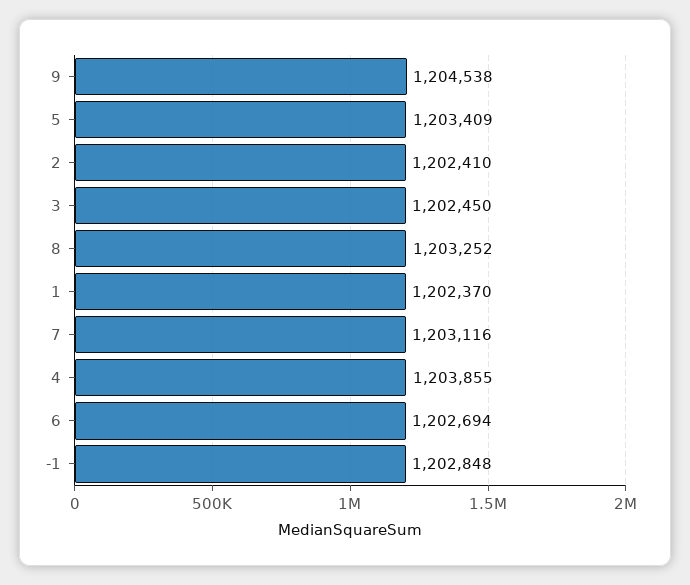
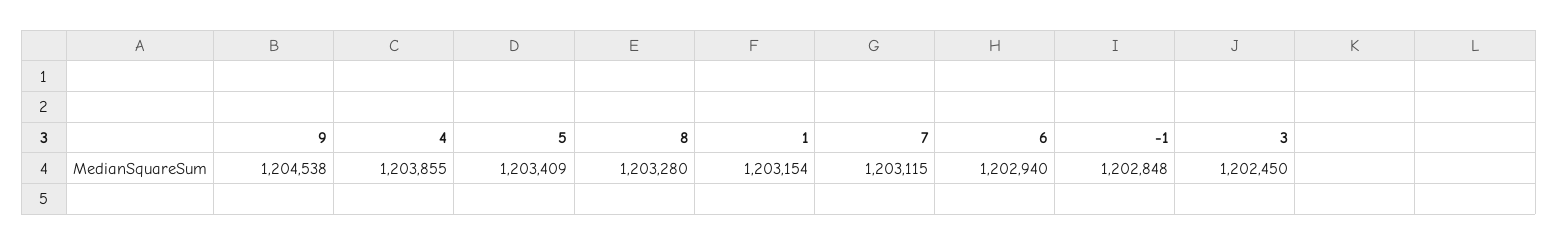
2: 1202410 -> none
8: 1203252 -> 1203280
1: 1202370 -> 1203154
7: 1203116 -> 1203115
6: 1202694 -> 1202940

